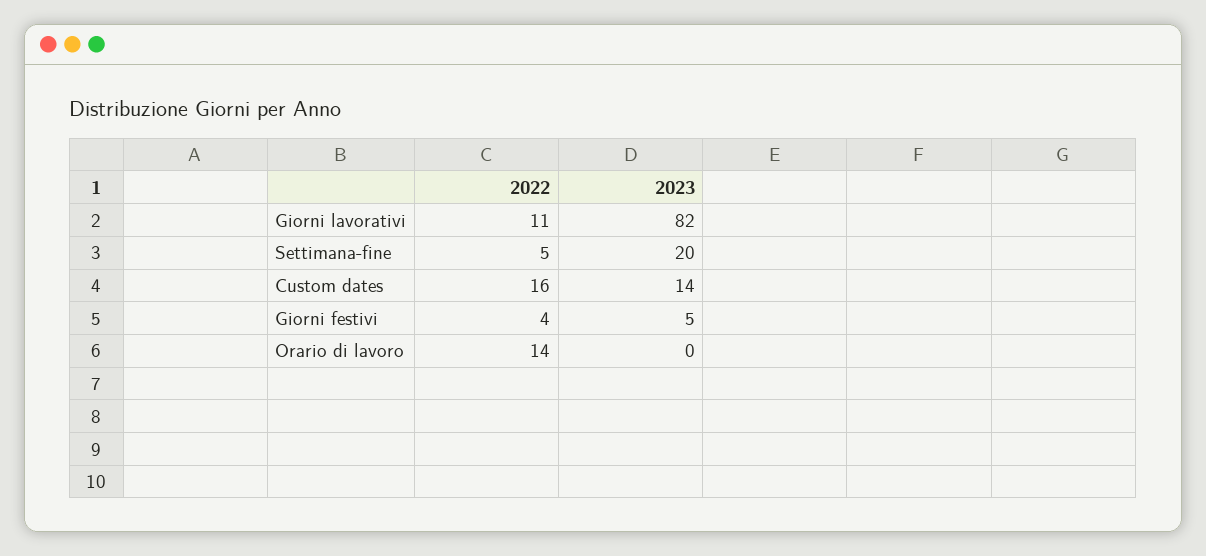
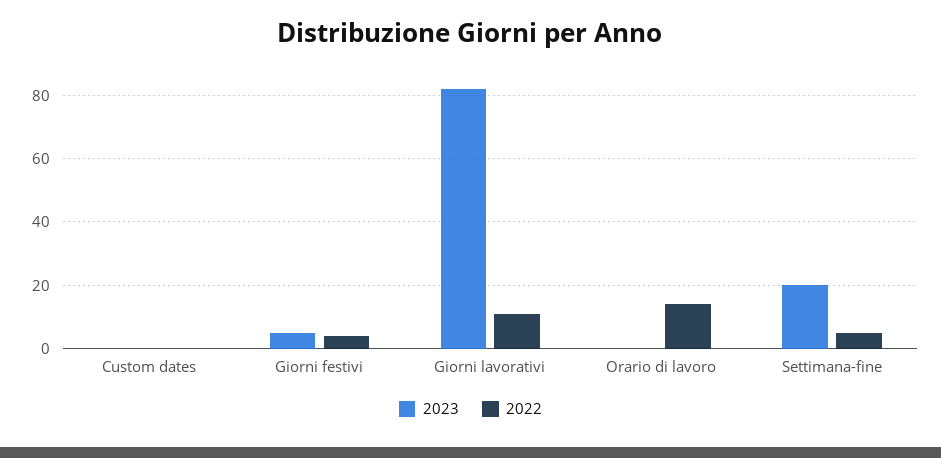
2022, Custom dates: 16 -> 0
2023, Custom dates: 14 -> 0

